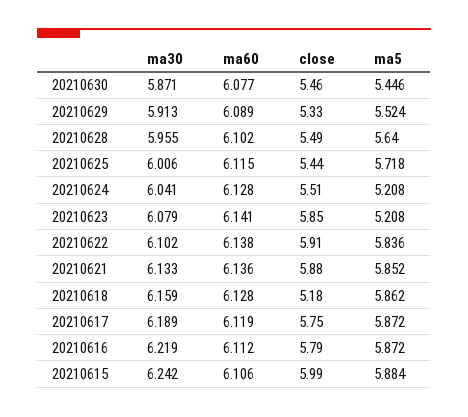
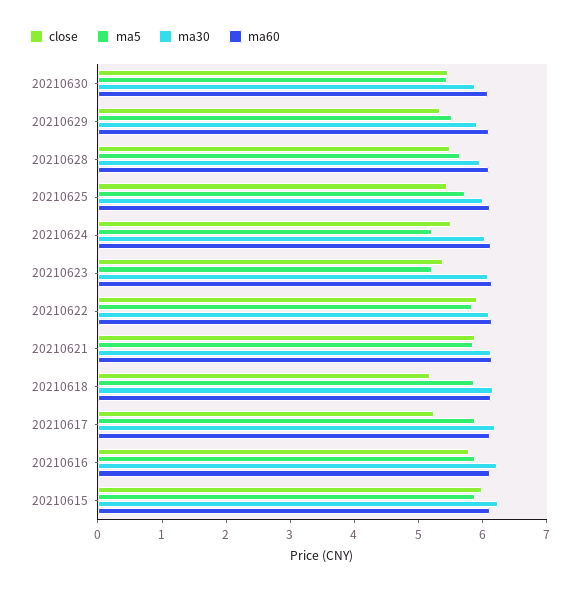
close, 20210623: 5.85 -> 5.4
close, 20210617: 5.75 -> 5.2

